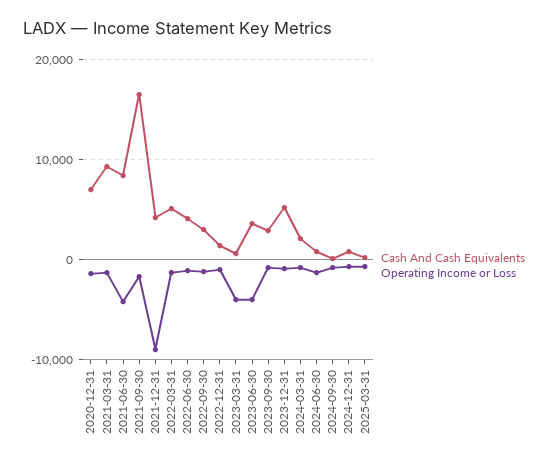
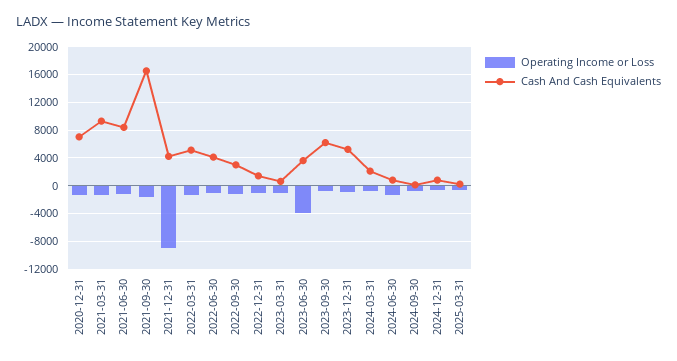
Operating Income or Loss, 2021-06-30: -4000 -> -1000
Operating Income or Loss, 2023-03-31: -4000 -> -1000
Cash And Cash Equivalents, 2023-09-30: 3000 -> 6000

